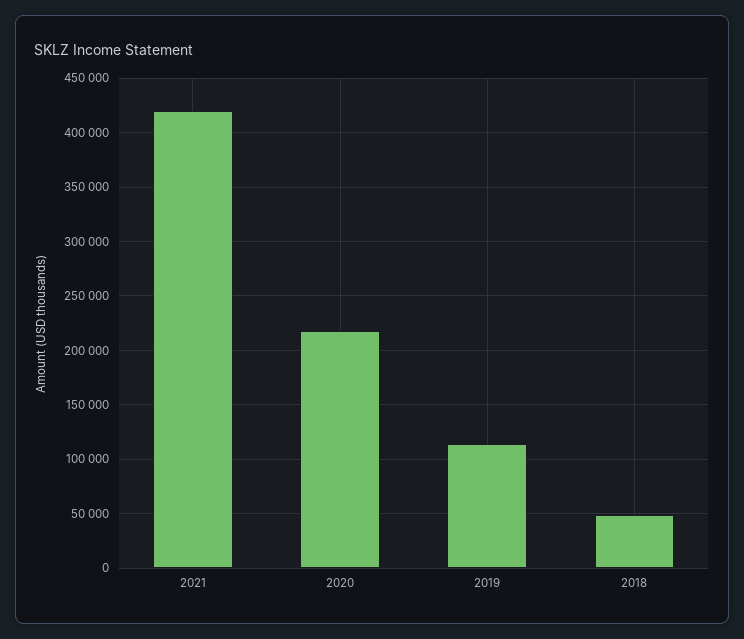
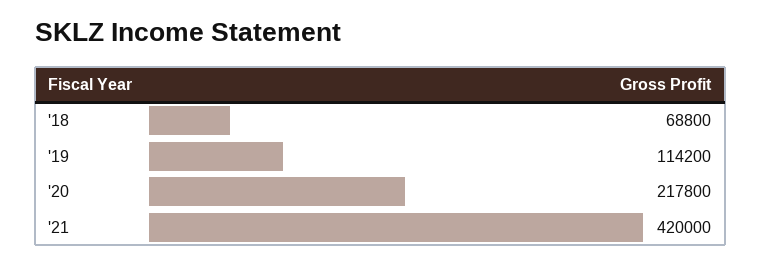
2018: 50000 -> 68800

